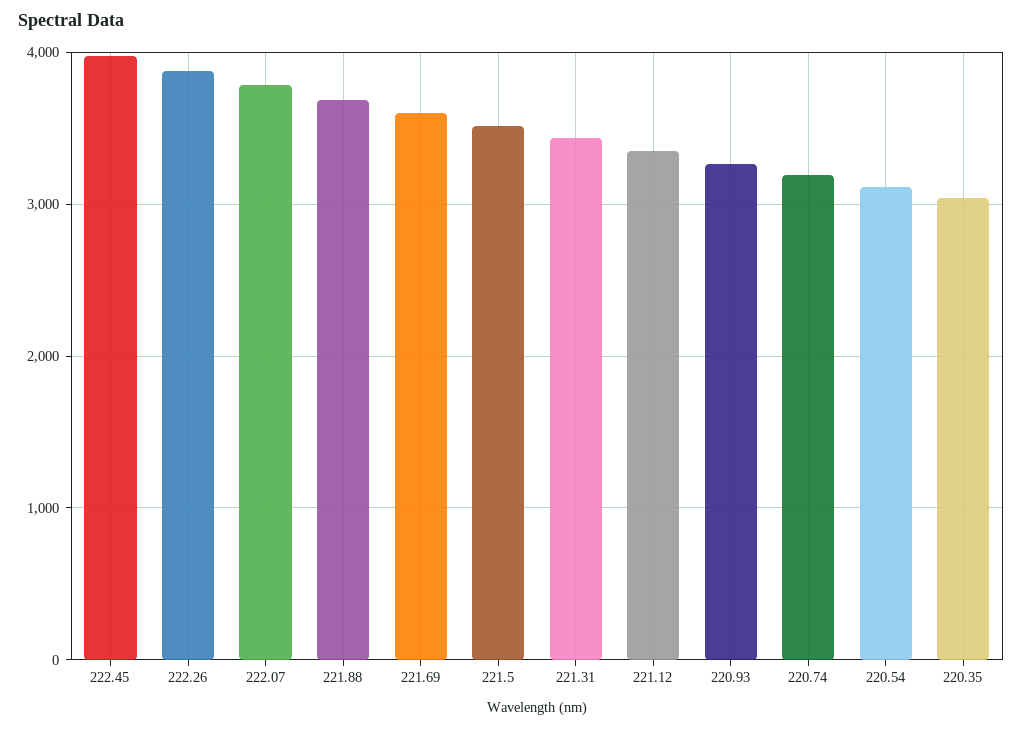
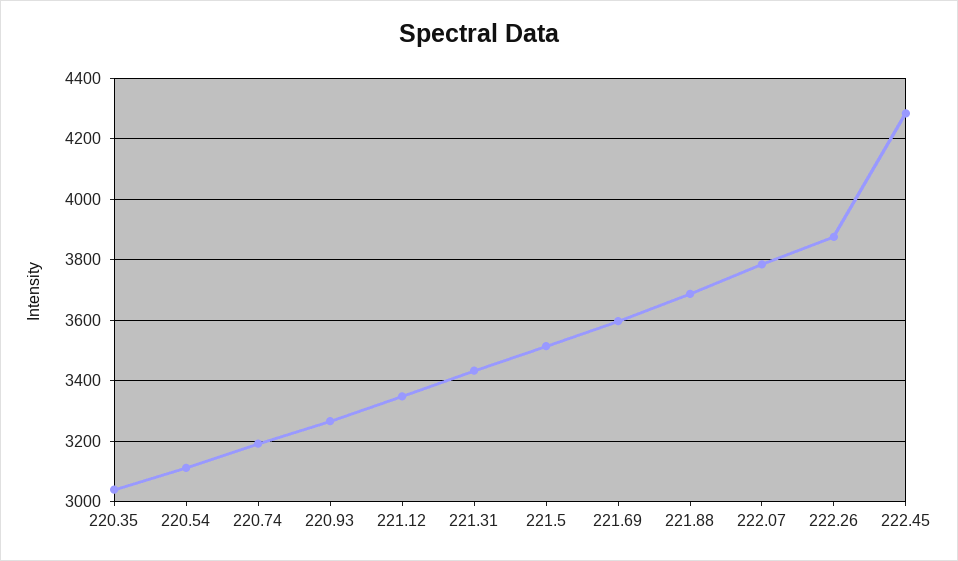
222.45: 4000 -> 4280

